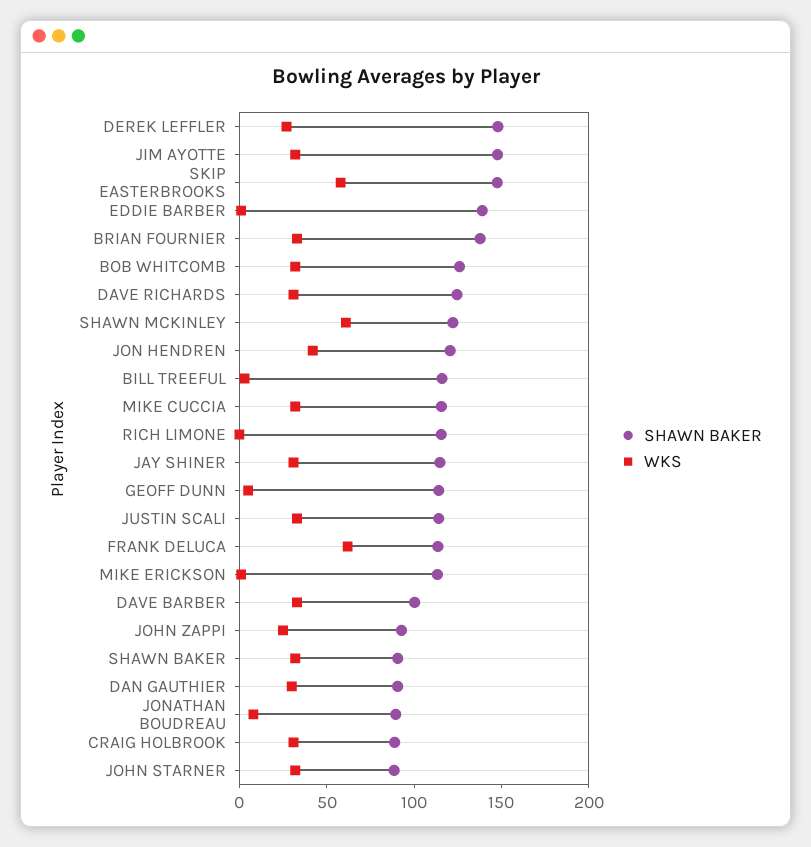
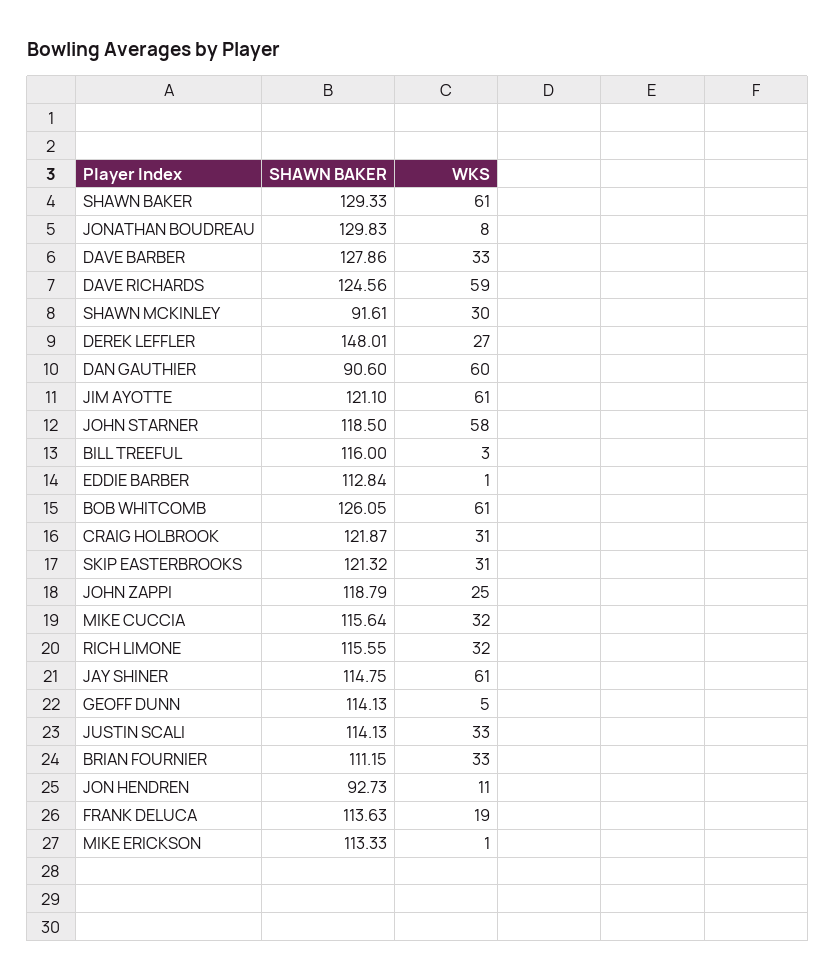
SHAWN BAKER, JIM AYOTTE: 150 -> 121.1
WKS, JIM AYOTTE: 30 -> 61
SHAWN BAKER, SKIP EASTERBROOKS: 150 -> 121.32
WKS, SKIP EASTERBROOKS: 60 -> 31
SHAWN BAKER, EDDIE BARBER: 140 -> 112.84
SHAWN BAKER, BRIAN FOURNIER: 140 -> 111.15
WKS, BOB WHITCOMB: 30 -> 61
WKS, DAVE RICHARDS: 30 -> 59
SHAWN BAKER, SHAWN MCKINLEY: 120 -> 91.61
WKS, SHAWN MCKINLEY: 60 -> 30
SHAWN BAKER, JON HENDREN: 120 -> 92.73
WKS, JON HENDREN: 40 -> 11
WKS, RICH LIMONE: 0 -> 32
WKS, JAY SHINER: 30 -> 61
WKS, FRANK DELUCA: 60 -> 19
SHAWN BAKER, DAVE BARBER: 100 -> 127.86
SHAWN BAKER, JOHN ZAPPI: 90 -> 118.79
SHAWN BAKER, SHAWN BAKER: 90 -> 129.33
WKS, SHAWN BAKER: 30 -> 61
WKS, DAN GAUTHIER: 30 -> 60
SHAWN BAKER, JONATHAN BOUDREAU: 90 -> 129.83
SHAWN BAKER, CRAIG HOLBROOK: 90 -> 121.87
SHAWN BAKER, JOHN STARNER: 90 -> 118.5
WKS, JOHN STARNER: 30 -> 58

